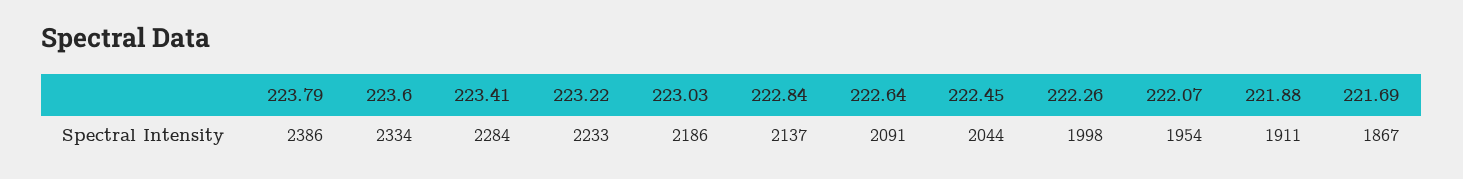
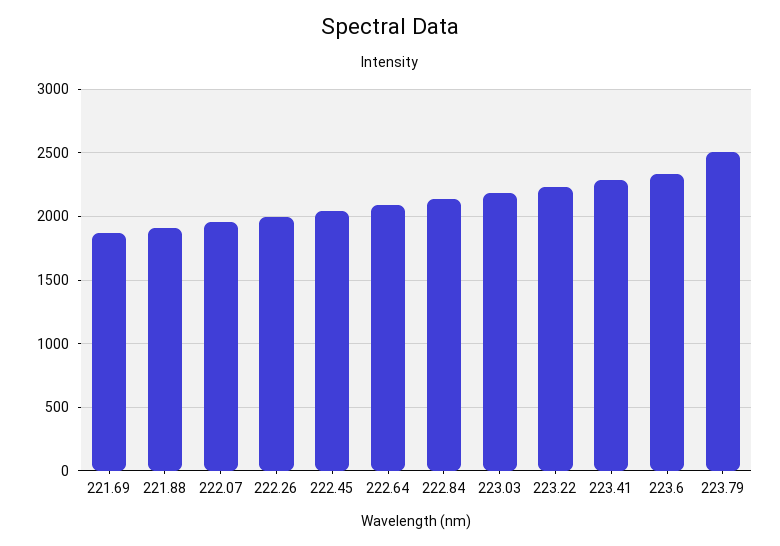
223.79: 2386 -> 2500

